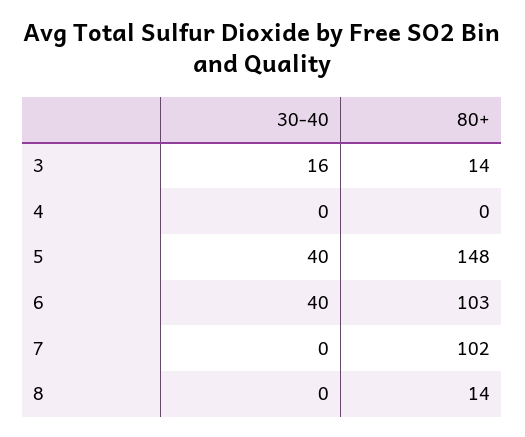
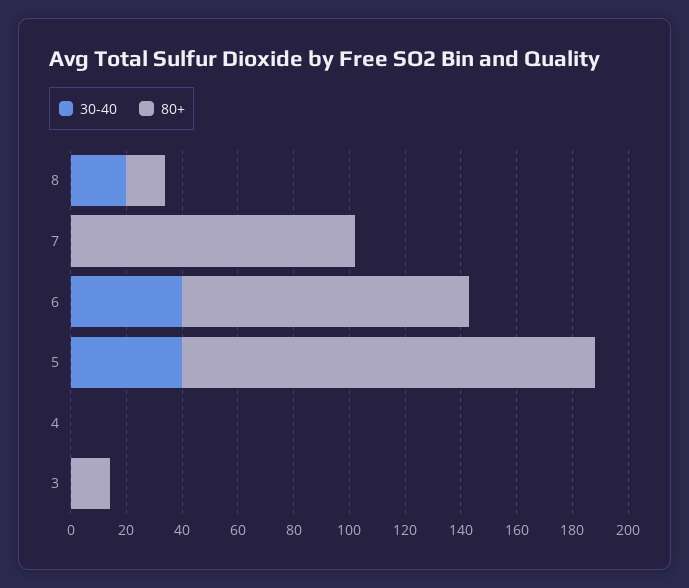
30-40, 3: 16 -> 0
30-40, 8: 0 -> 20

